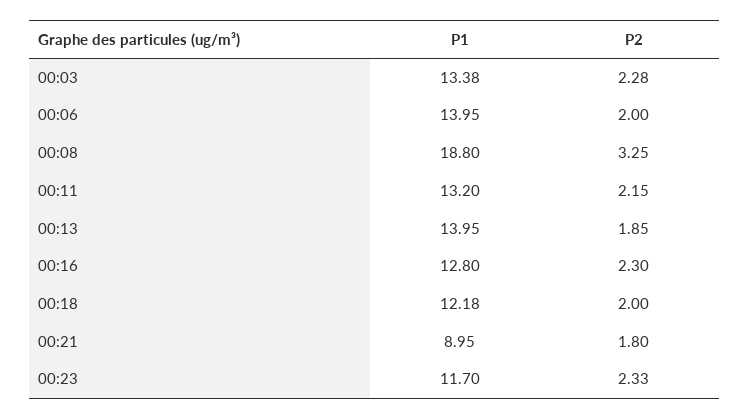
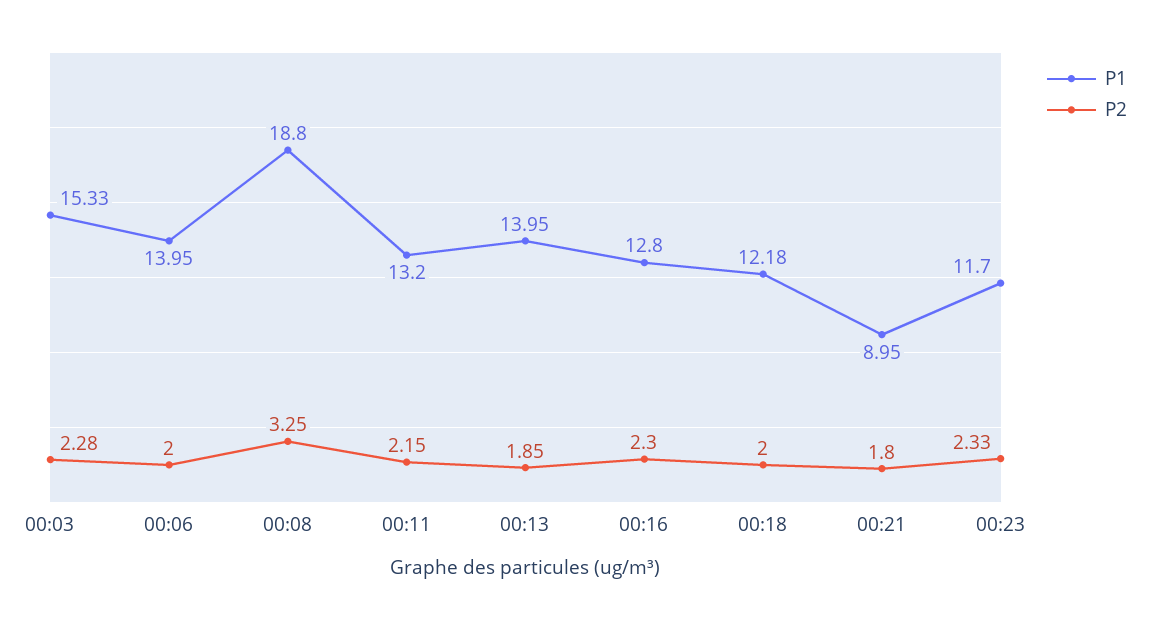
P1, 00:03: 13.38 -> 15.33

